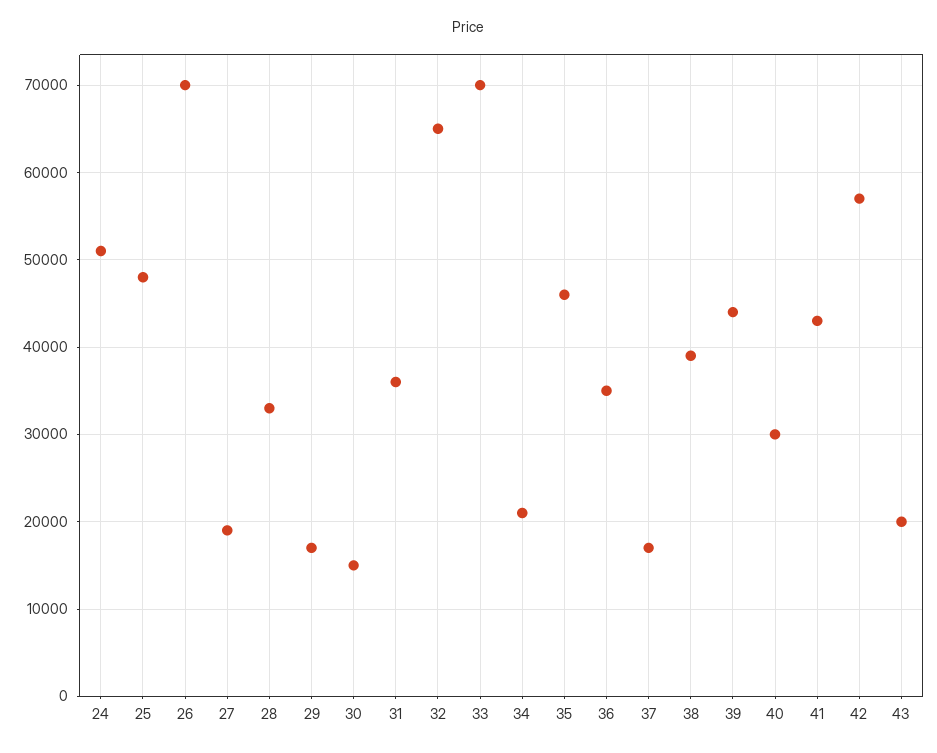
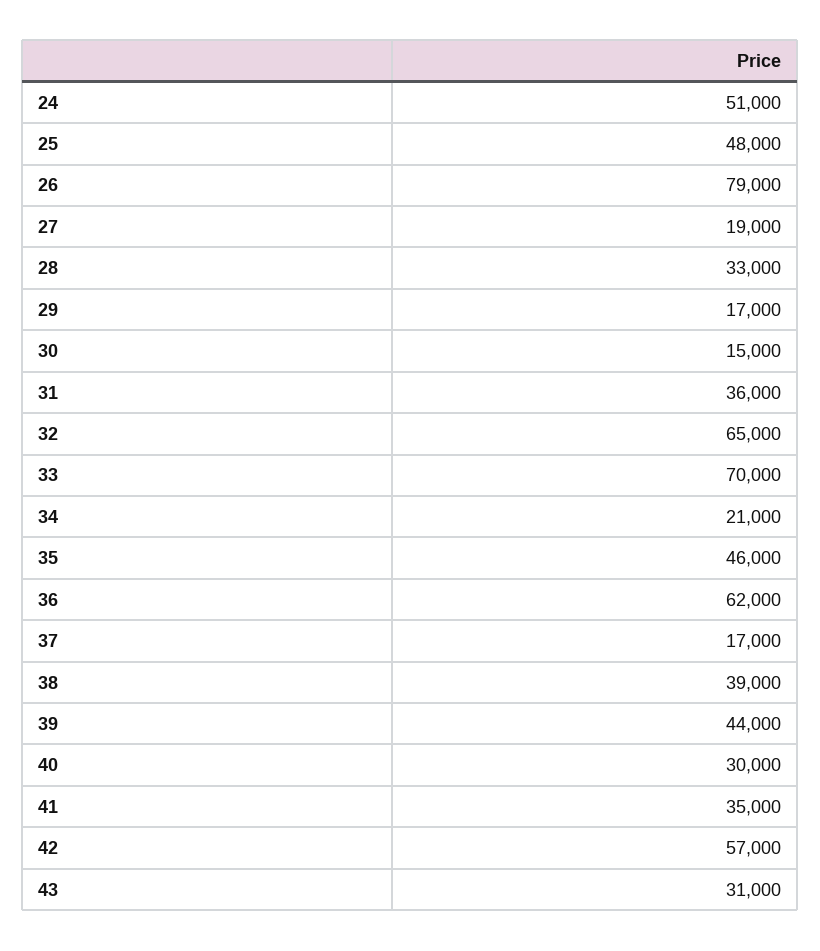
26: 70000 -> 79000
36: 35000 -> 62000
41: 43000 -> 35000
43: 20000 -> 31000

